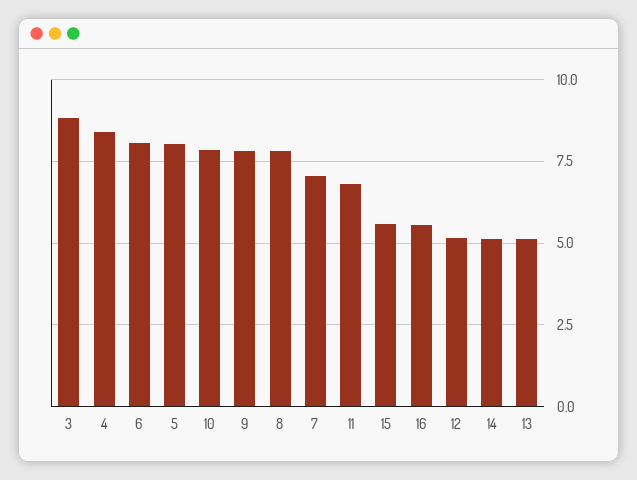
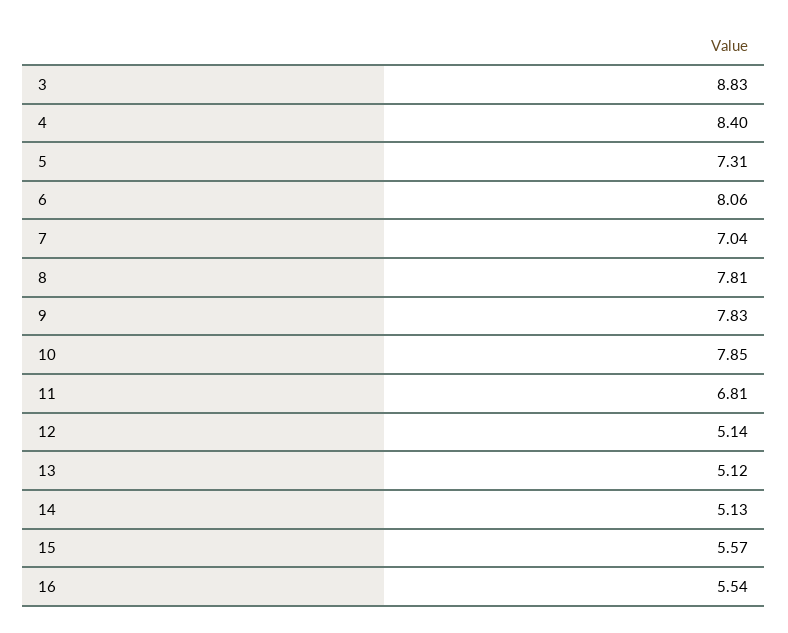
5: 8 -> 7.31

